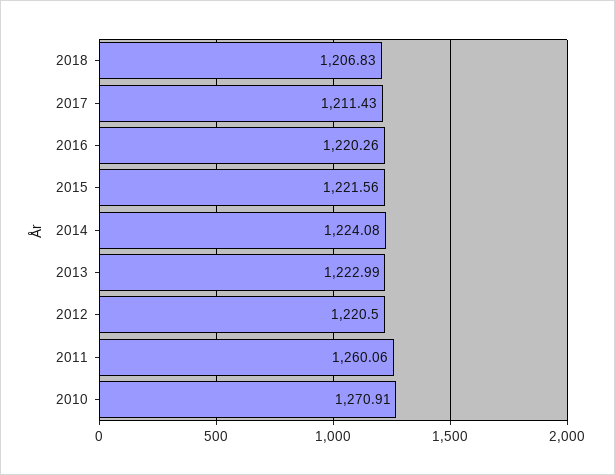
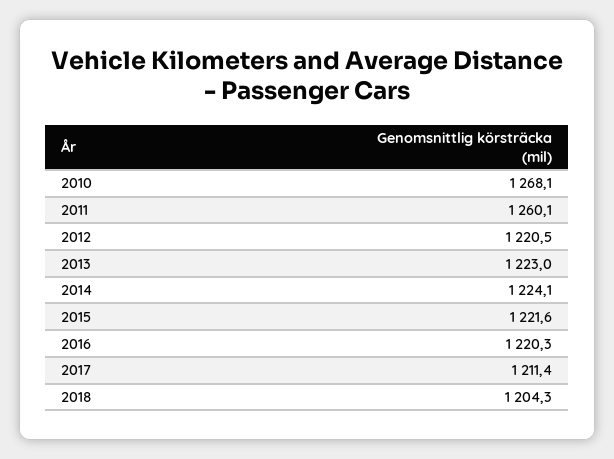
2018: 1206.83 -> 1204.3
2010: 1270.91 -> 1268.1

